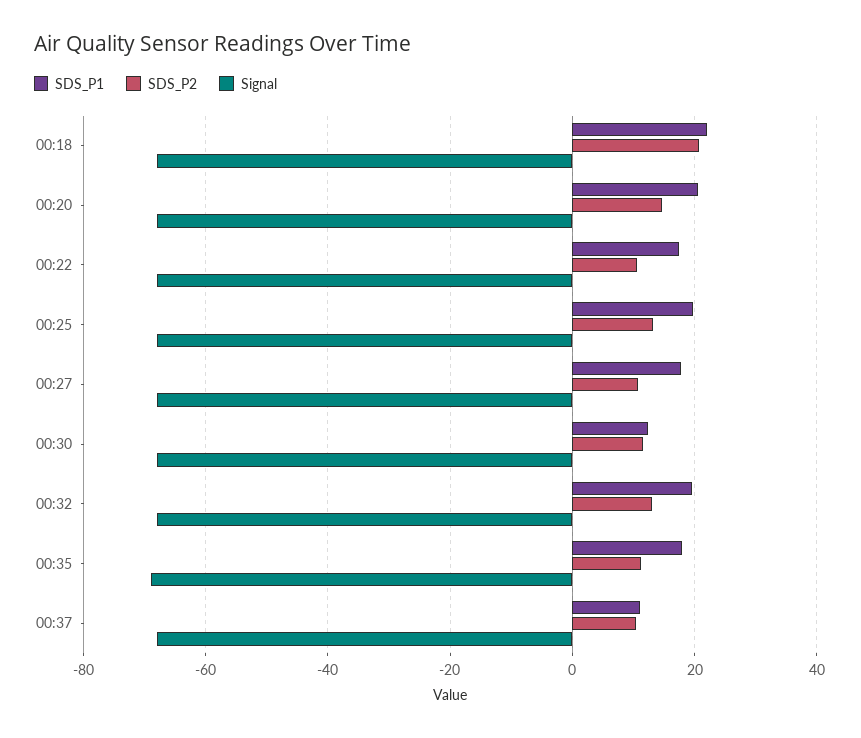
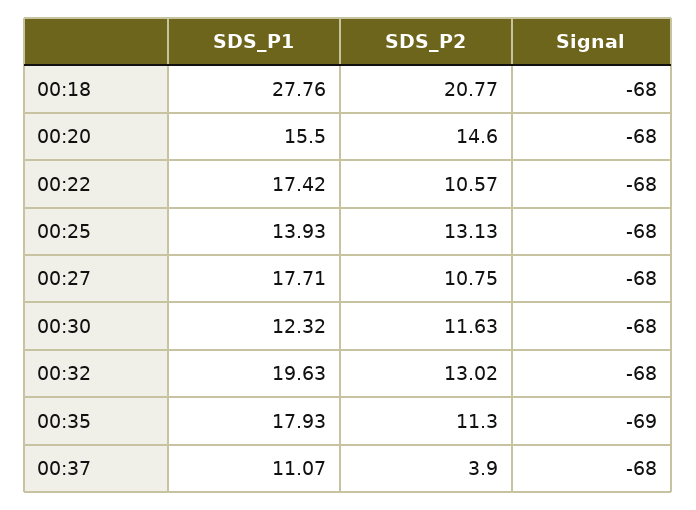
SDS_P1, 00:18: 22 -> 27.76
SDS_P1, 00:20: 20 -> 15.5
SDS_P1, 00:25: 20 -> 13.93
SDS_P2, 00:37: 10 -> 3.9

